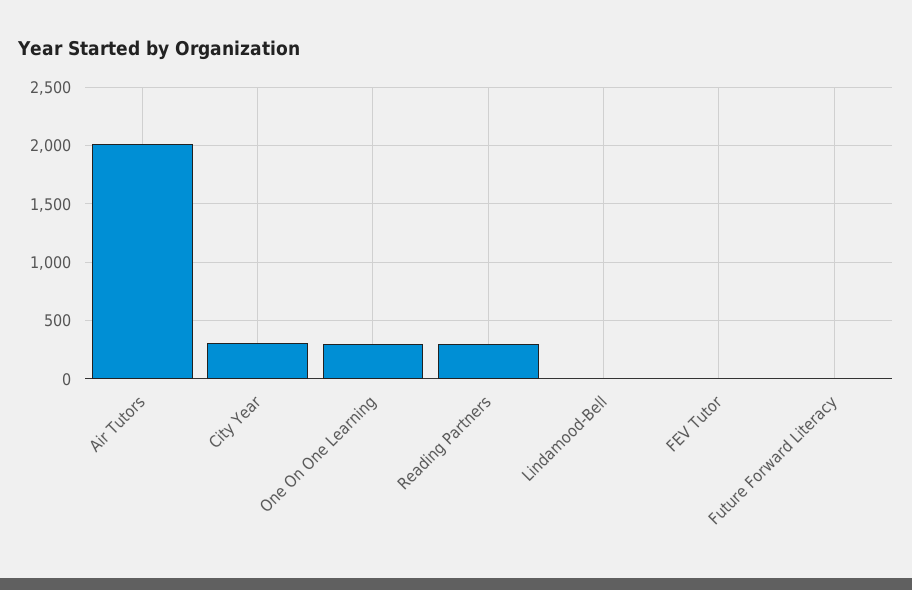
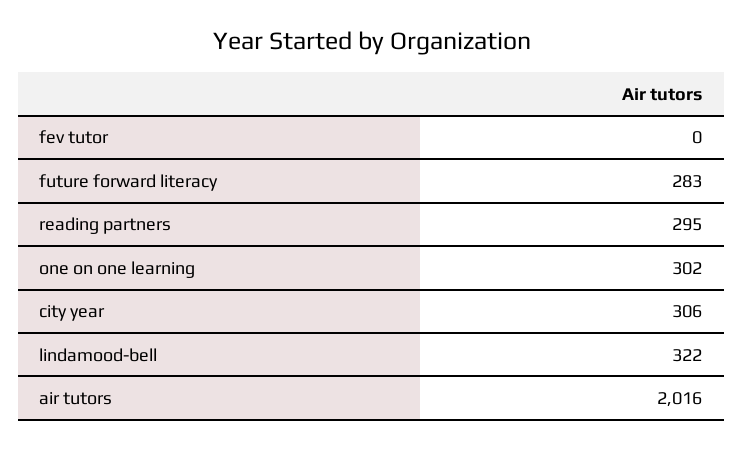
Lindamood-Bell: 0 -> 322
Future Forward Literacy: 0 -> 283

